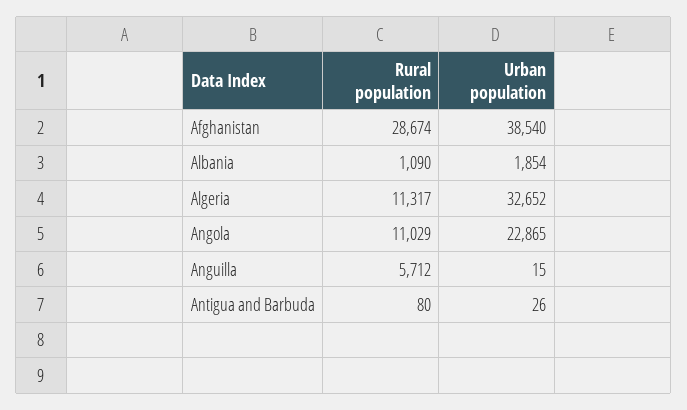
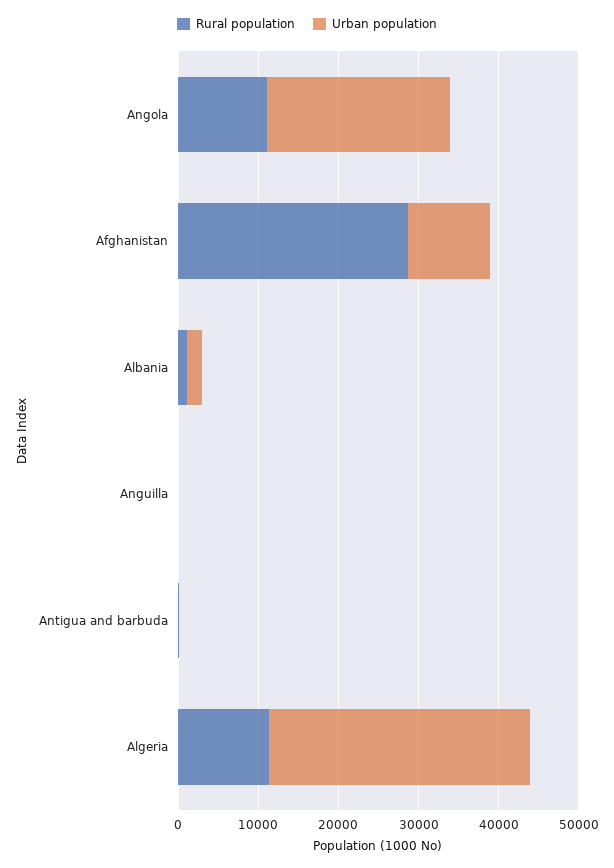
Urban population, Afghanistan: 38540 -> 10000
Rural population, Anguilla: 5712 -> 0

